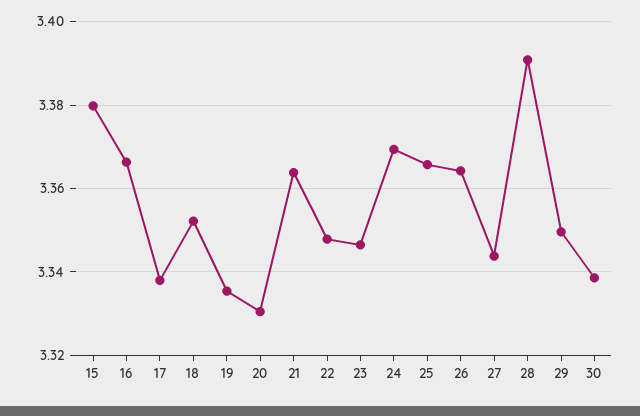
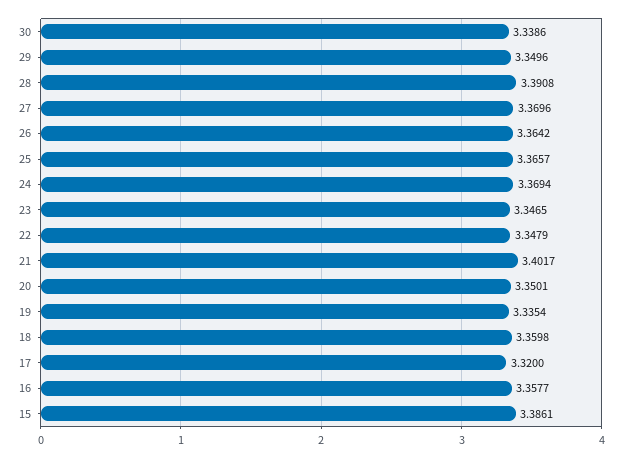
15: 3.38 -> 3.3861
16: 3.366 -> 3.3577
17: 3.338 -> 3.32
18: 3.352 -> 3.3598
20: 3.33 -> 3.3501
21: 3.364 -> 3.4017
27: 3.344 -> 3.3696

